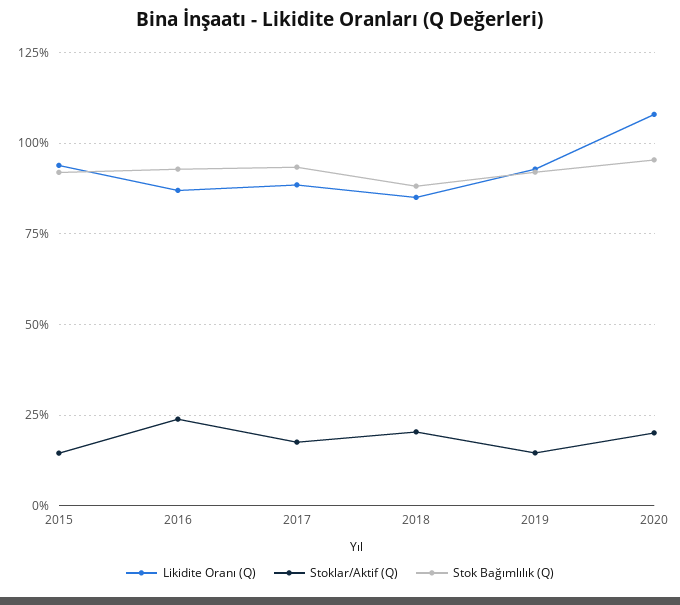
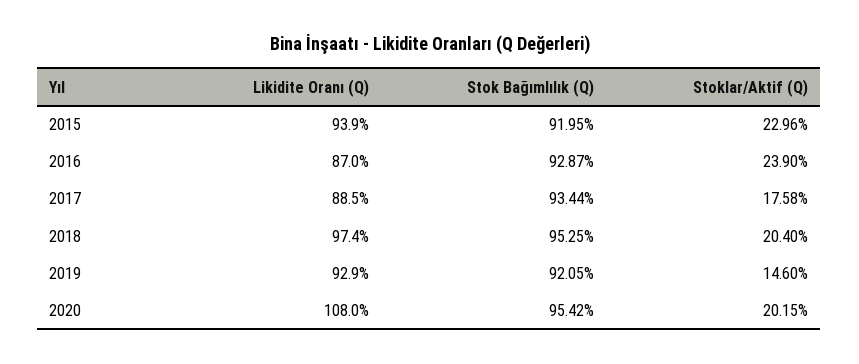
Stoklar/Aktif (Q), 2015: 15 -> 22.96
Likidite Oranı (Q), 2018: 85 -> 97.4
Stok Bağımlılık (Q), 2018: 87.5 -> 95.25

